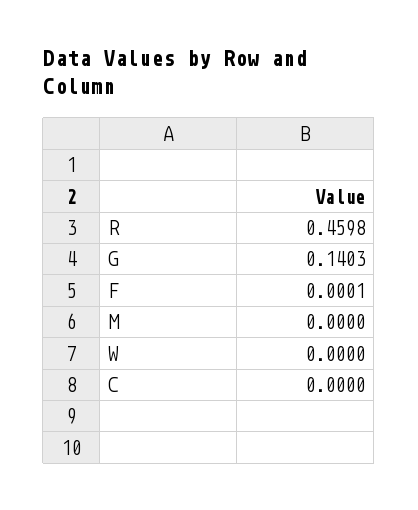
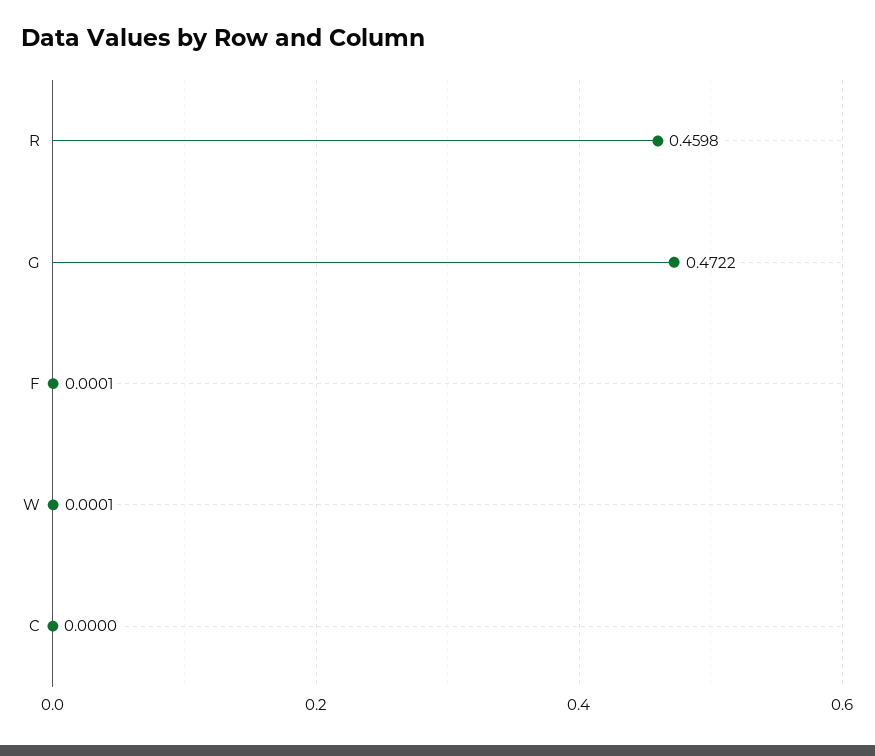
G: 0.1403 -> 0.4722
M: 0 -> none
W: 0 -> 0.0001

